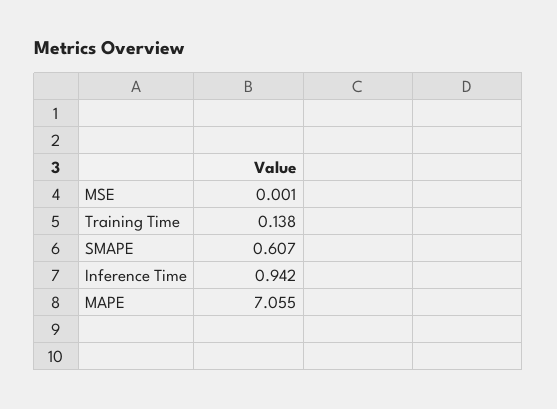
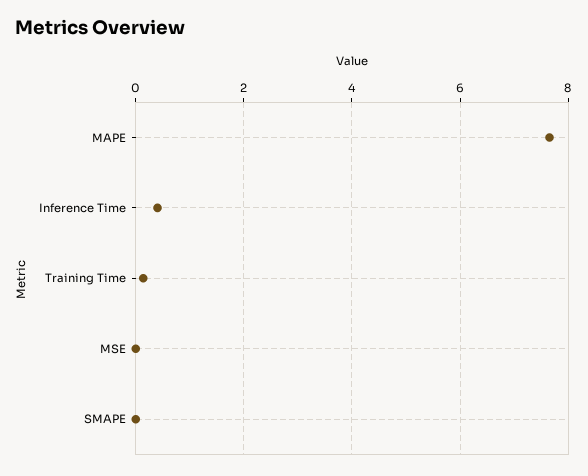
SMAPE: 0.607 -> 0
Inference Time: 0.942 -> 0.4
MAPE: 7.055 -> 7.6

